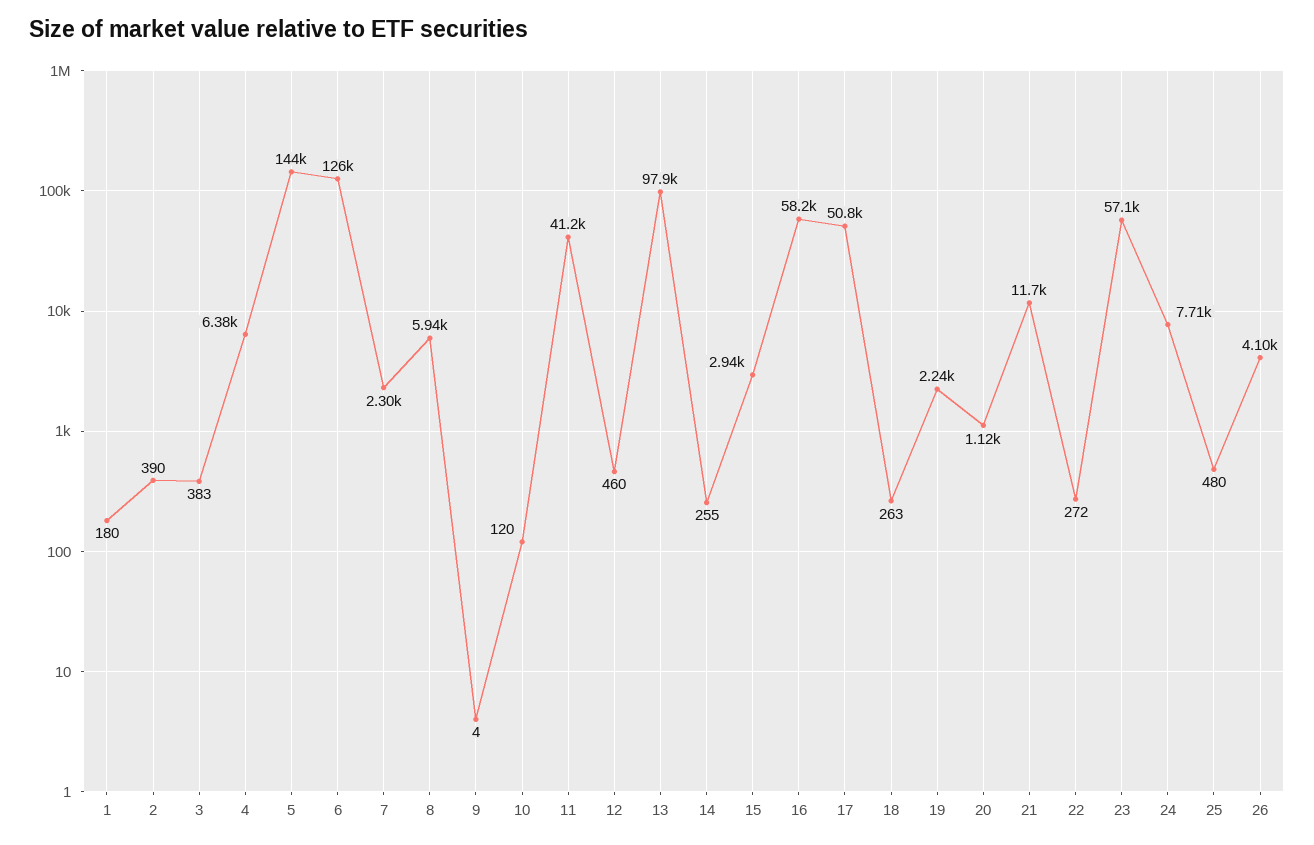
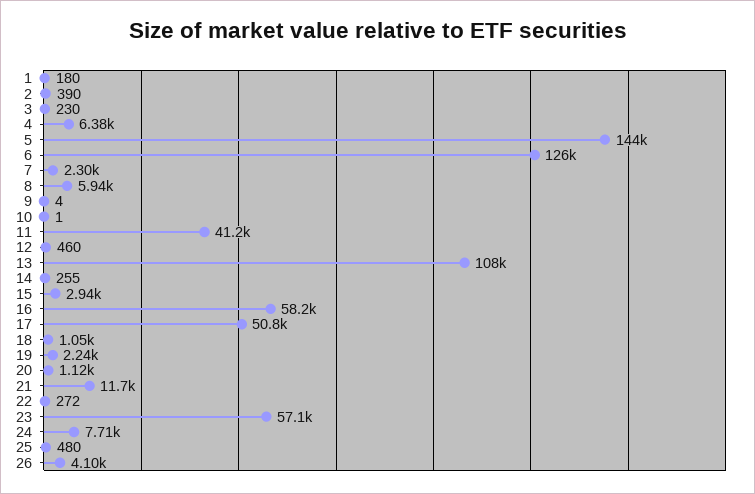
3: 383 -> 230
10: 120 -> 1
13: 97900 -> 108000
18: 263 -> 1050

